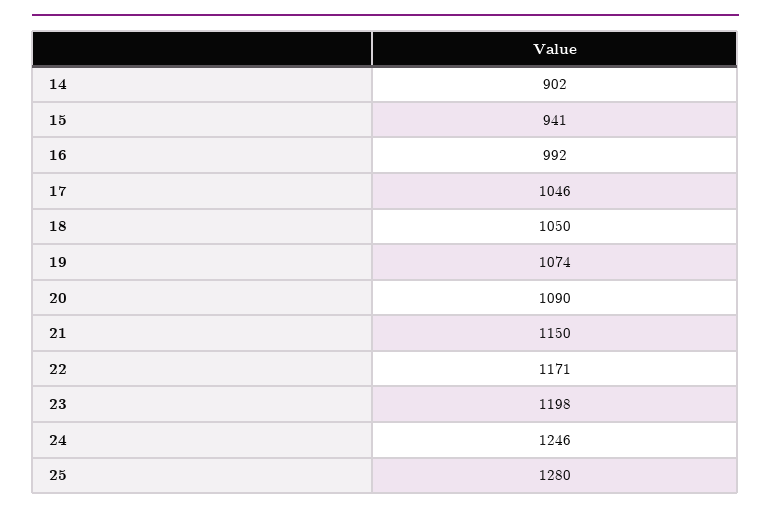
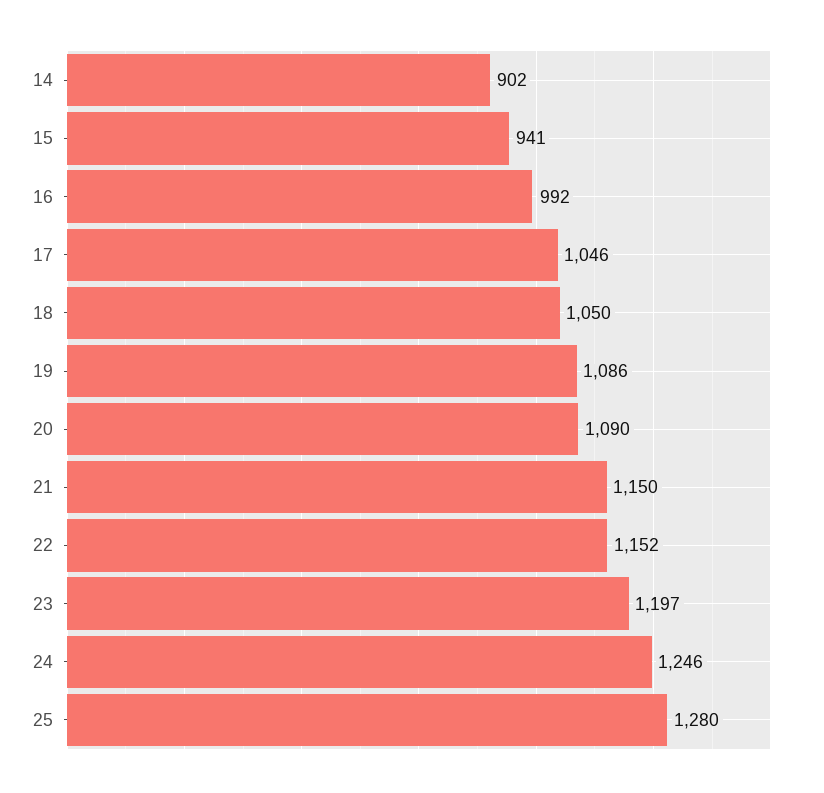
19: 1074 -> 1086
22: 1171 -> 1152
23: 1198 -> 1197

